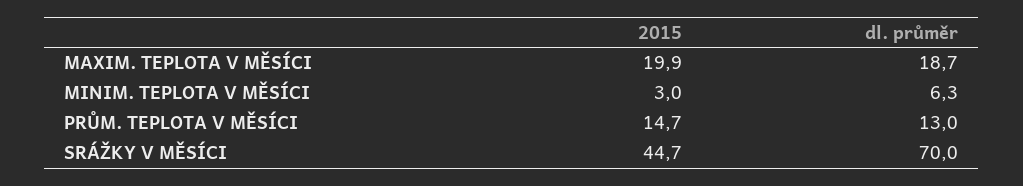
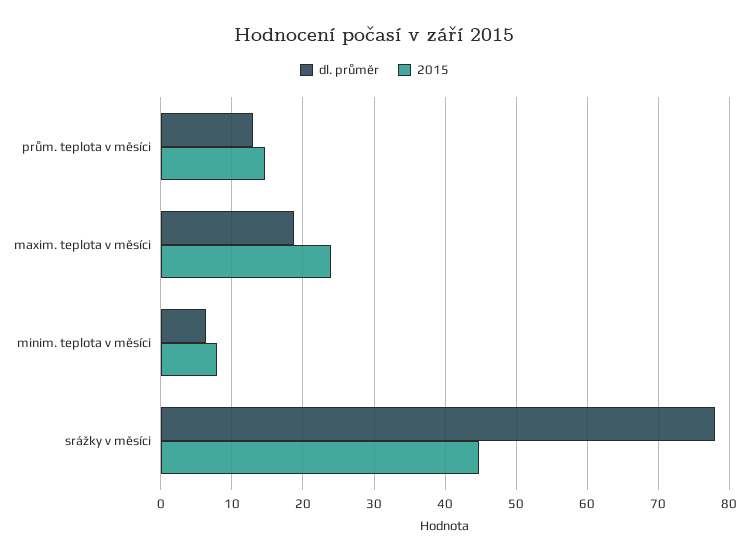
2015, MAXIM. TEPLOTA V MĚSÍCI: 19.9 -> 24
2015, MINIM. TEPLOTA V MĚSÍCI: 3 -> 8
dl. průměr, SRÁŽKY V MĚSÍCI: 70 -> 78

